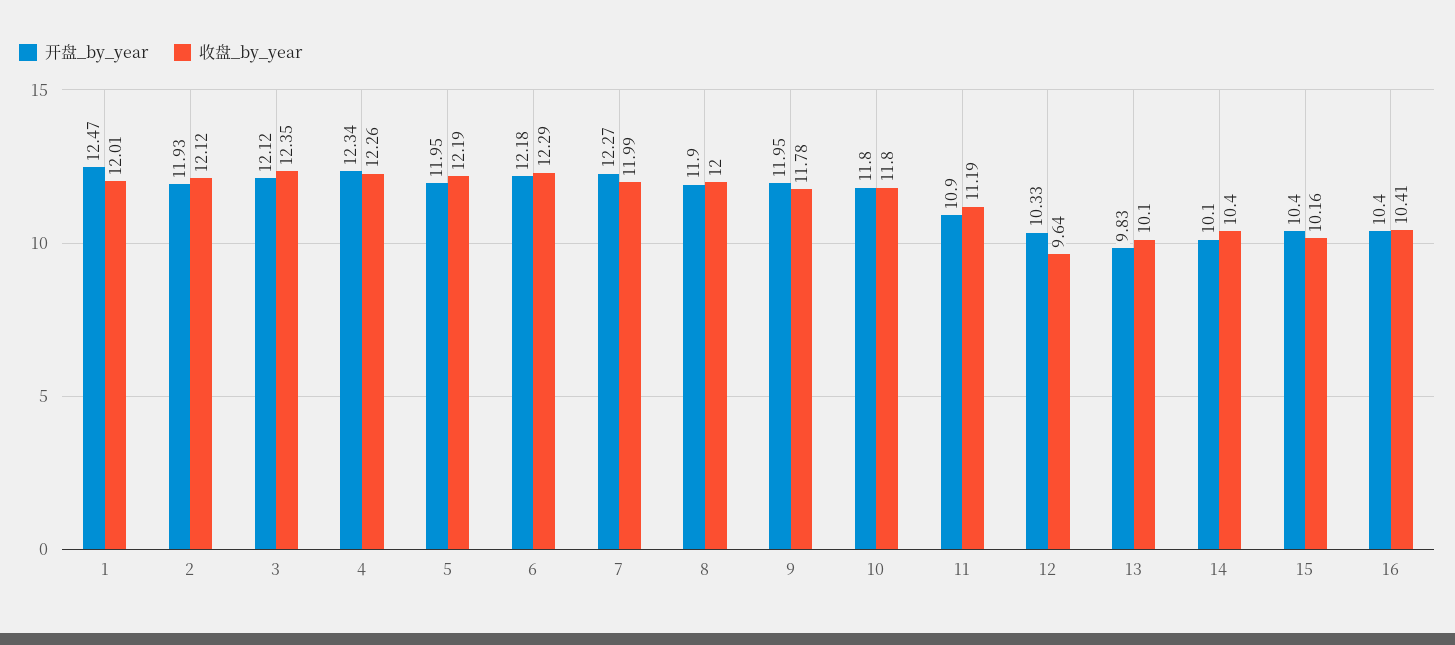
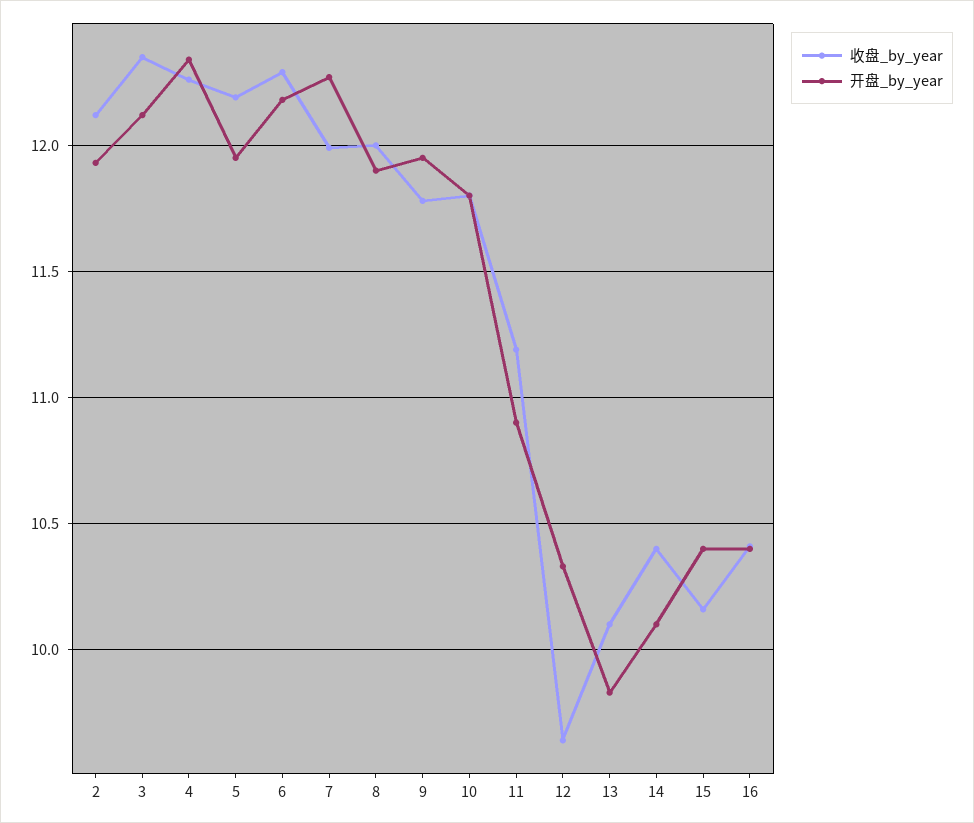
开盘_by_year, 1: 12.47 -> none
收盘_by_year, 1: 12.01 -> none

